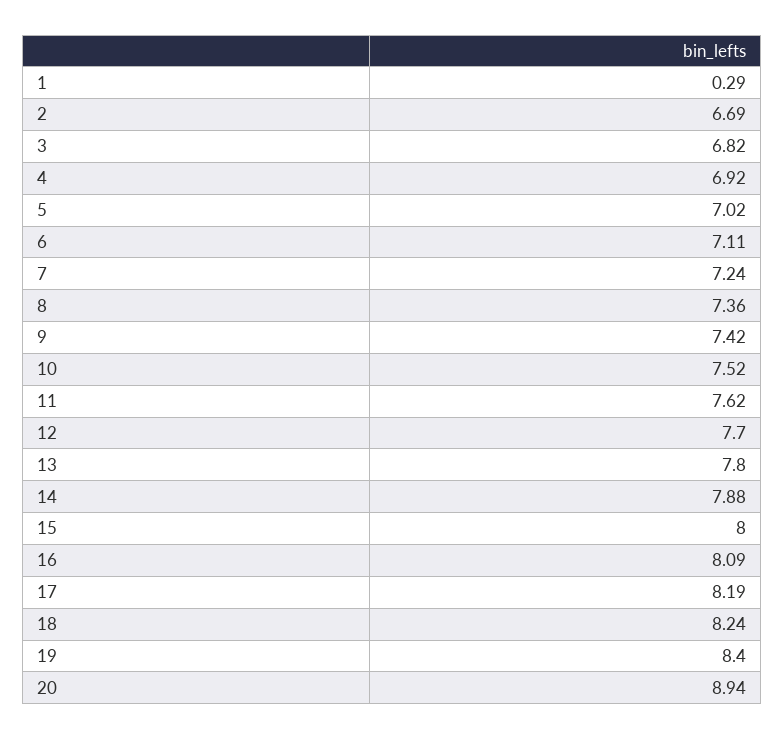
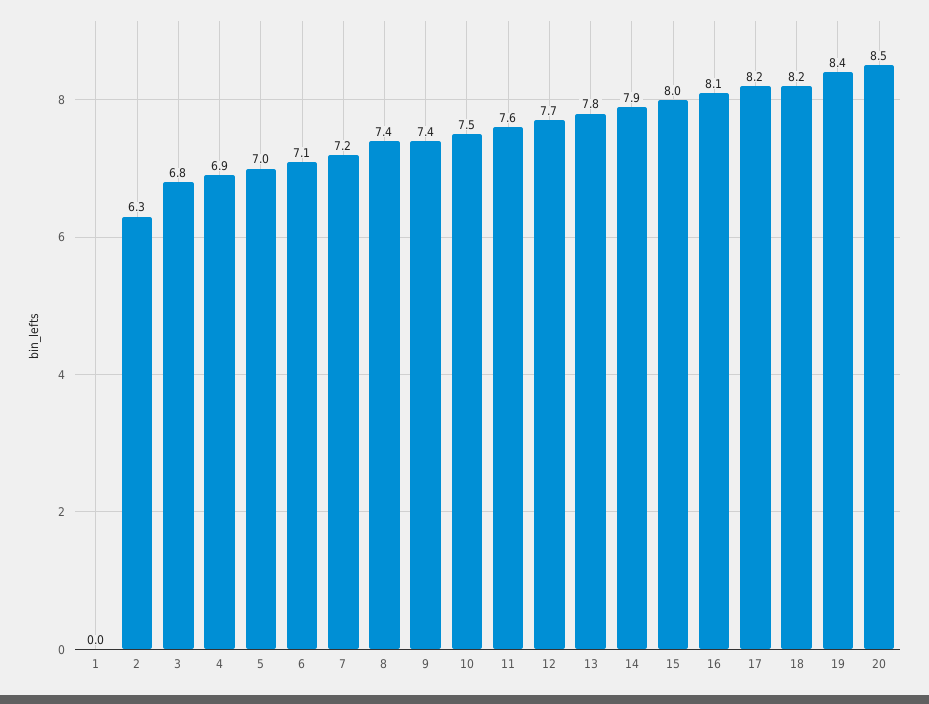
1: 0.29 -> 0
2: 6.69 -> 6.3
20: 8.94 -> 8.5

